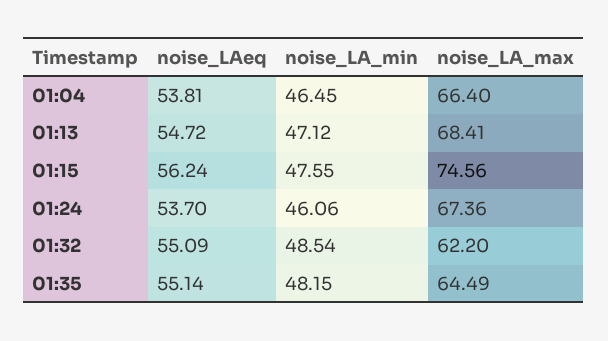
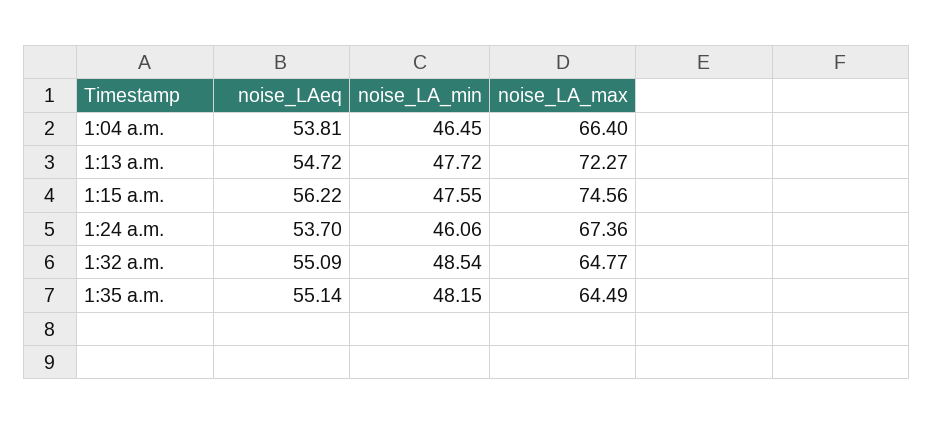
noise_LA_min, 01:13: 47.12 -> 47.72
noise_LA_max, 01:13: 68.41 -> 72.27
noise_LAeq, 01:15: 56.24 -> 56.22
noise_LA_max, 01:32: 62.2 -> 64.77

